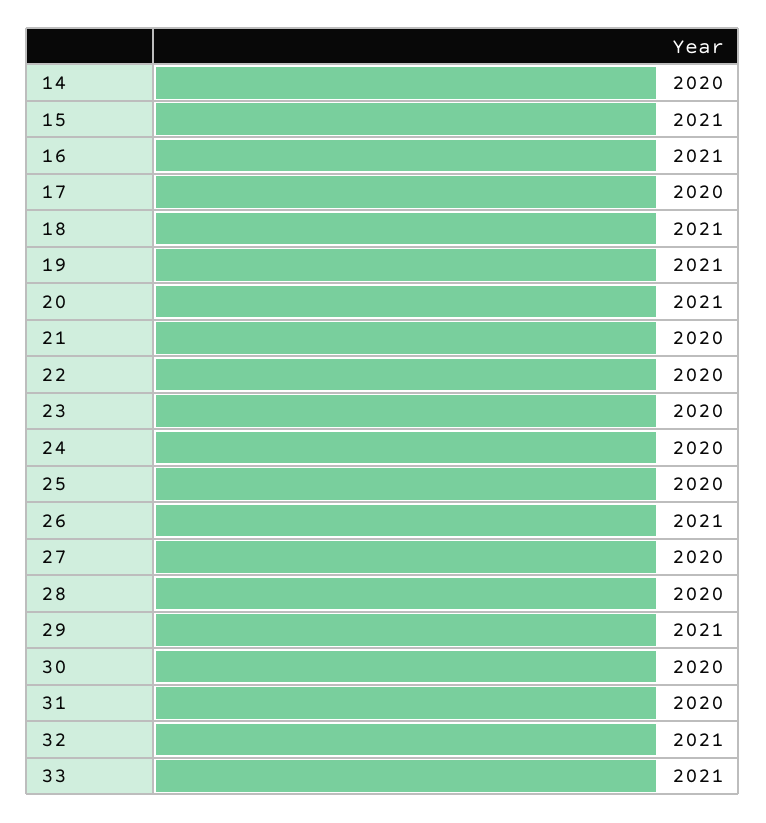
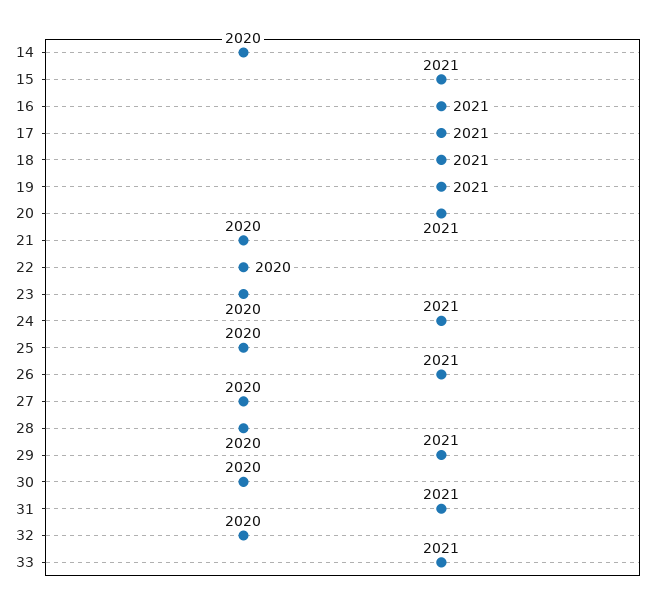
17: 2020 -> 2021
24: 2020 -> 2021
31: 2020 -> 2021
32: 2021 -> 2020

